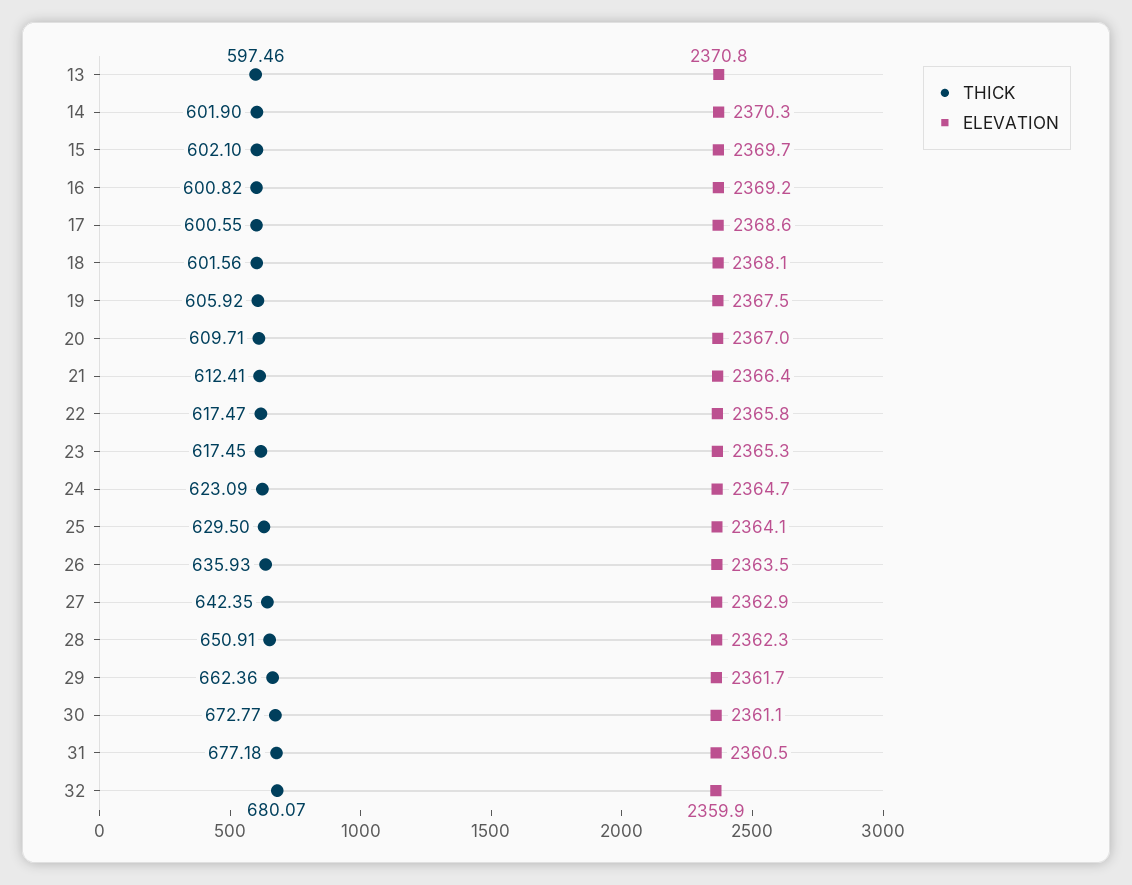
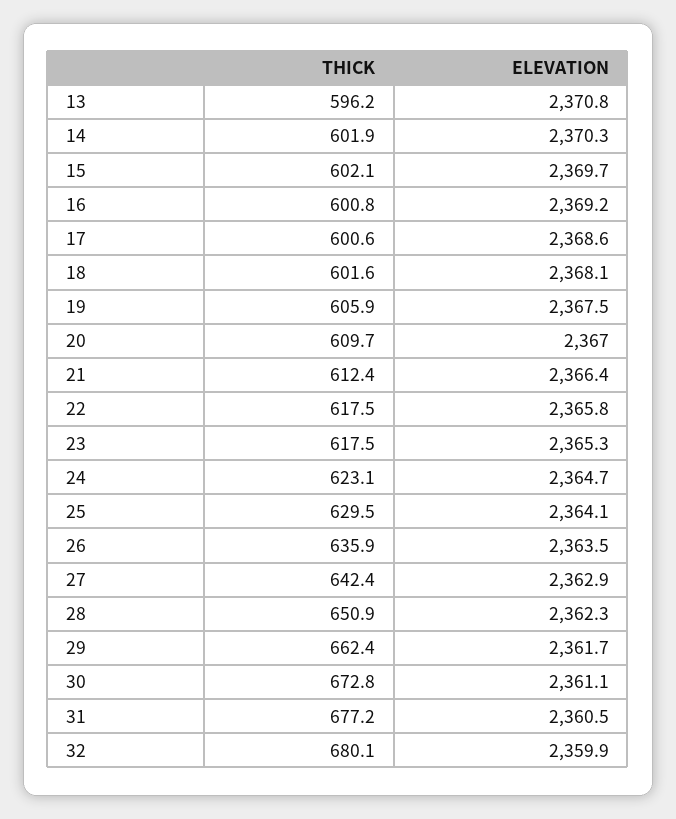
THICK, 13: 597.46 -> 596.2

